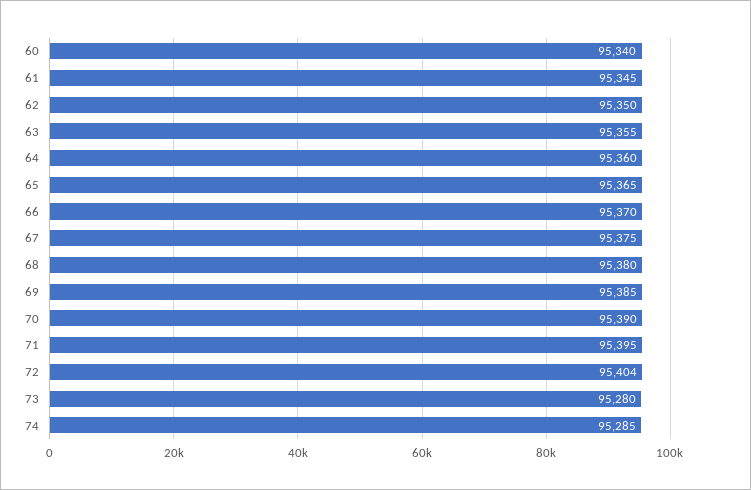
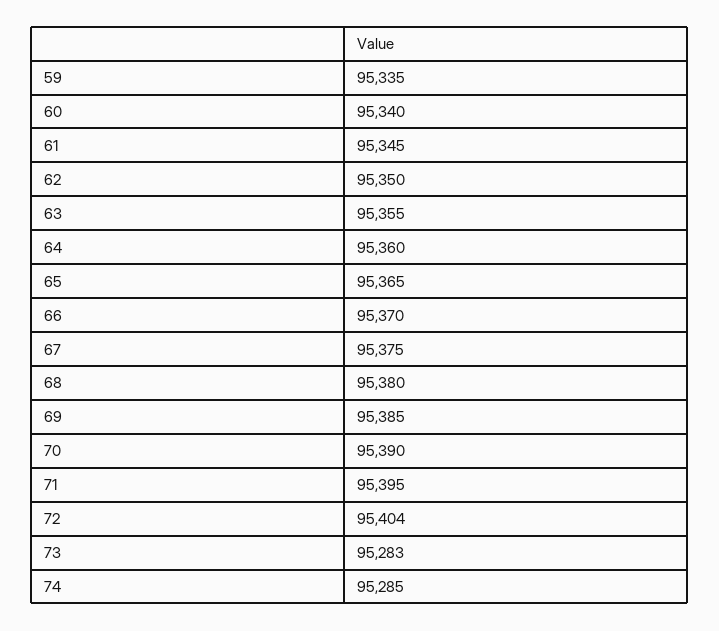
73: 95280 -> 95283
59: none -> 95335

